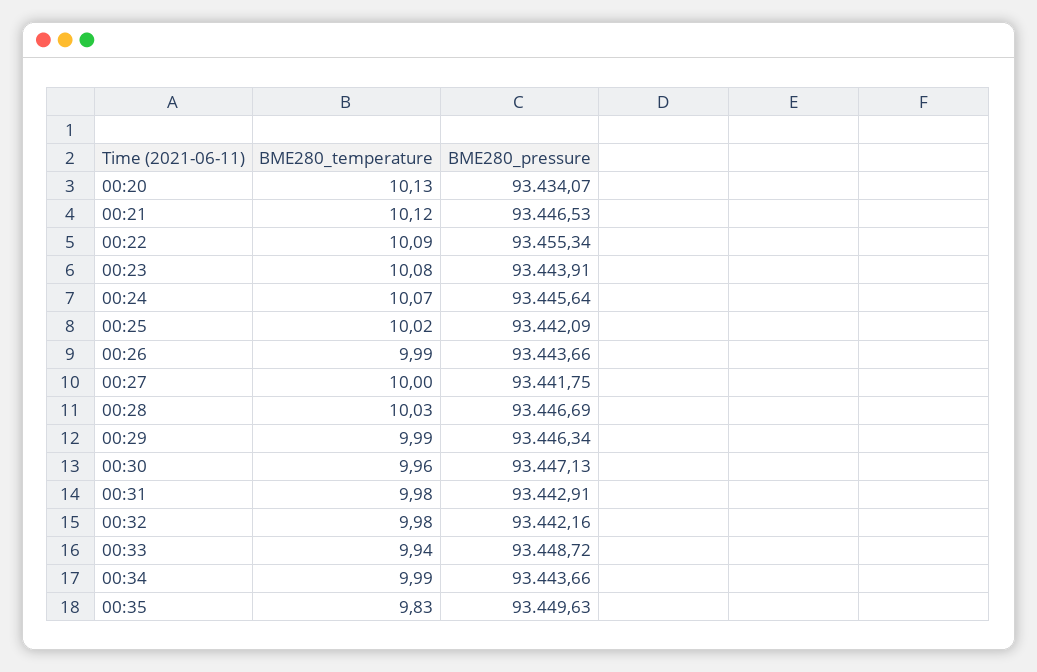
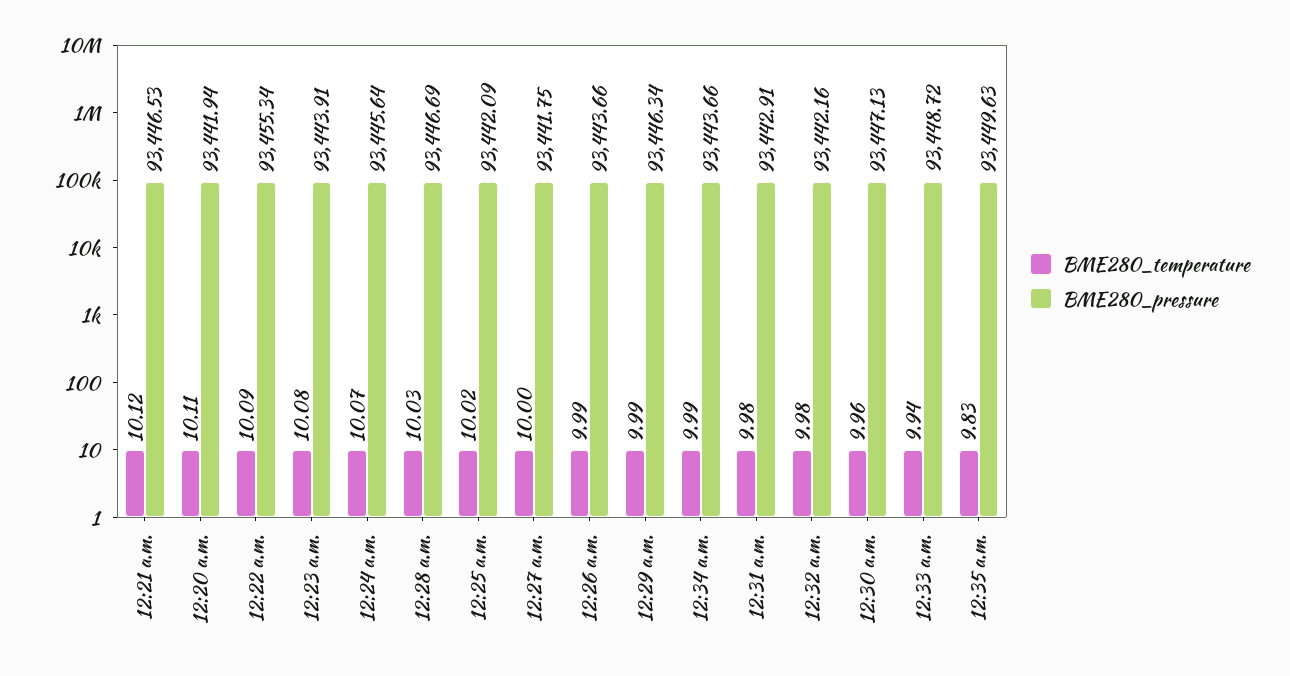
BME280_temperature, 00:20: 10.13 -> 10.11
BME280_pressure, 00:20: 93434.07 -> 93441.94

